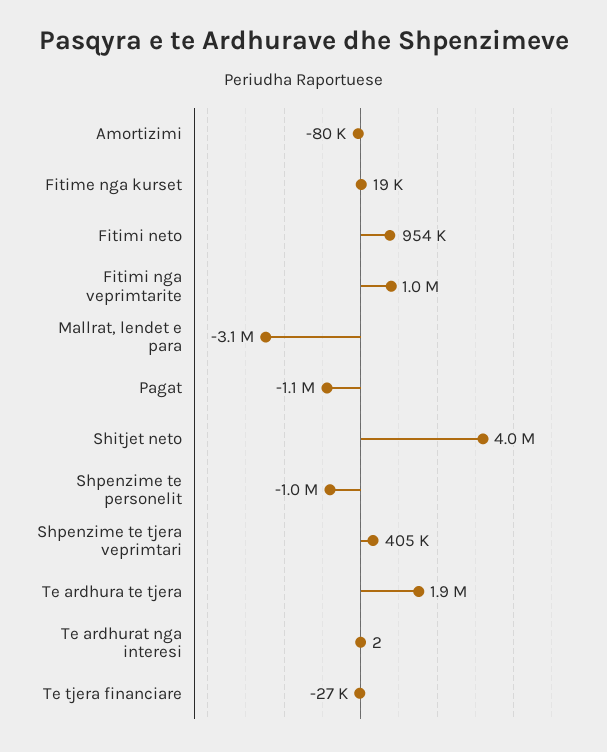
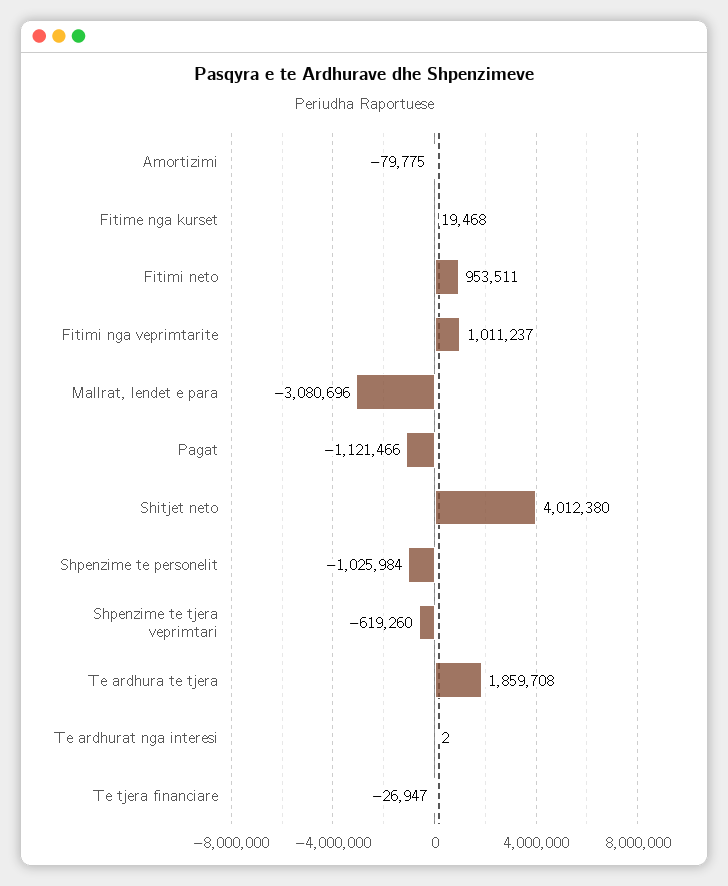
Shpenzime te tjera veprimtari: 405000 -> -619260

